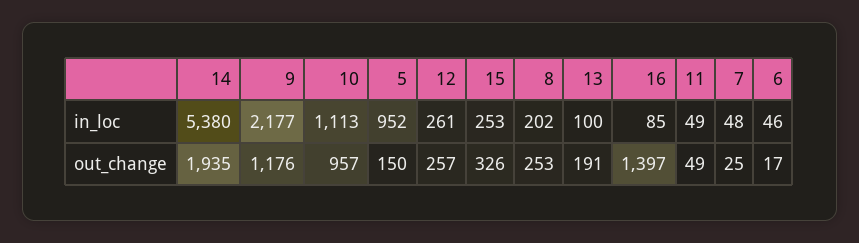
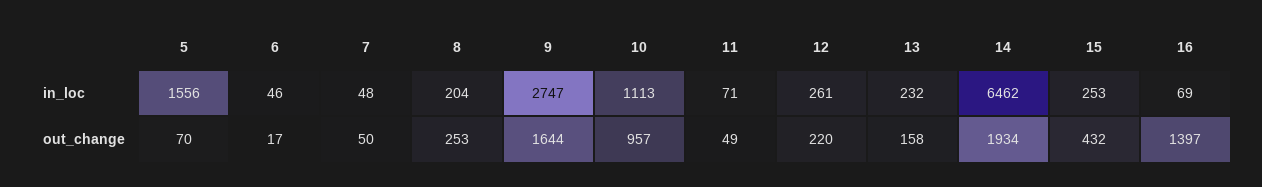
14, in_loc: 5380 -> 6462
9, in_loc: 2177 -> 2747
5, in_loc: 952 -> 1556
8, in_loc: 202 -> 204
13, in_loc: 100 -> 232
16, in_loc: 85 -> 69
11, in_loc: 49 -> 71
14, out_change: 1935 -> 1934
9, out_change: 1176 -> 1644
5, out_change: 150 -> 70
12, out_change: 257 -> 220
15, out_change: 326 -> 432
13, out_change: 191 -> 158
7, out_change: 25 -> 50

